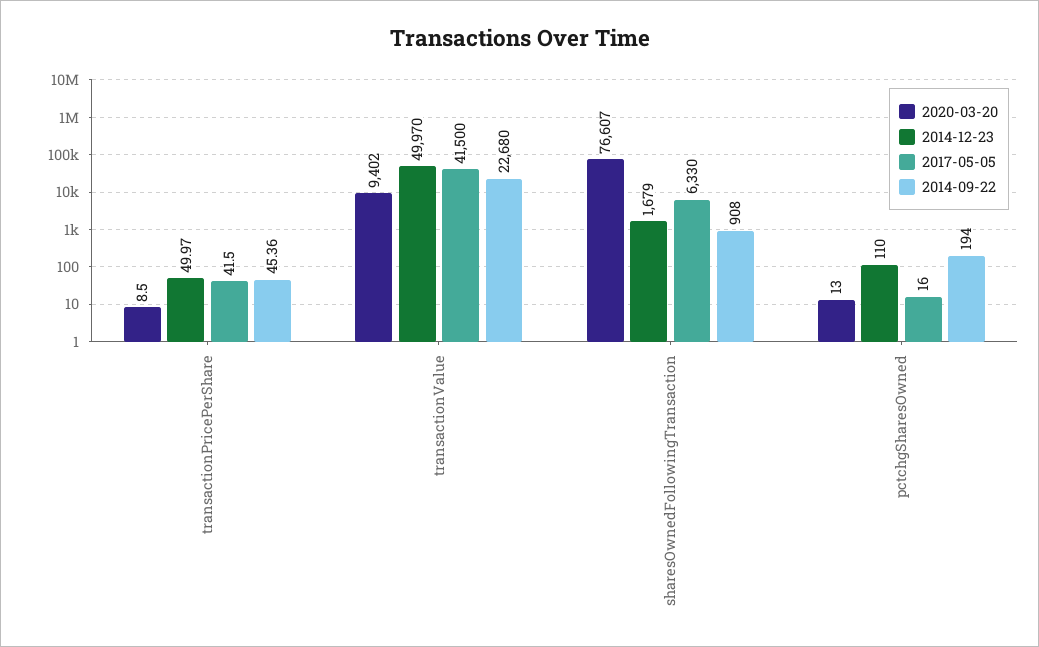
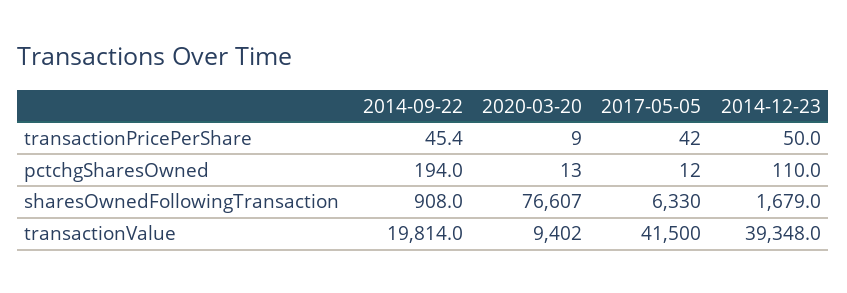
2014-12-23, transactionValue: 49970 -> 39348
2014-09-22, transactionValue: 22680 -> 19814
2017-05-05, pctchgSharesOwned: 16 -> 12

